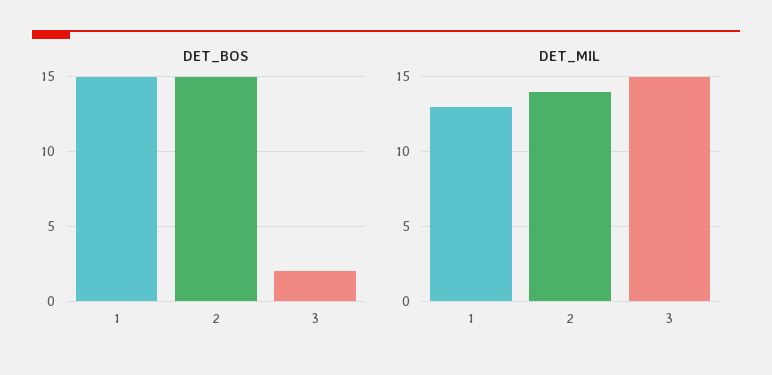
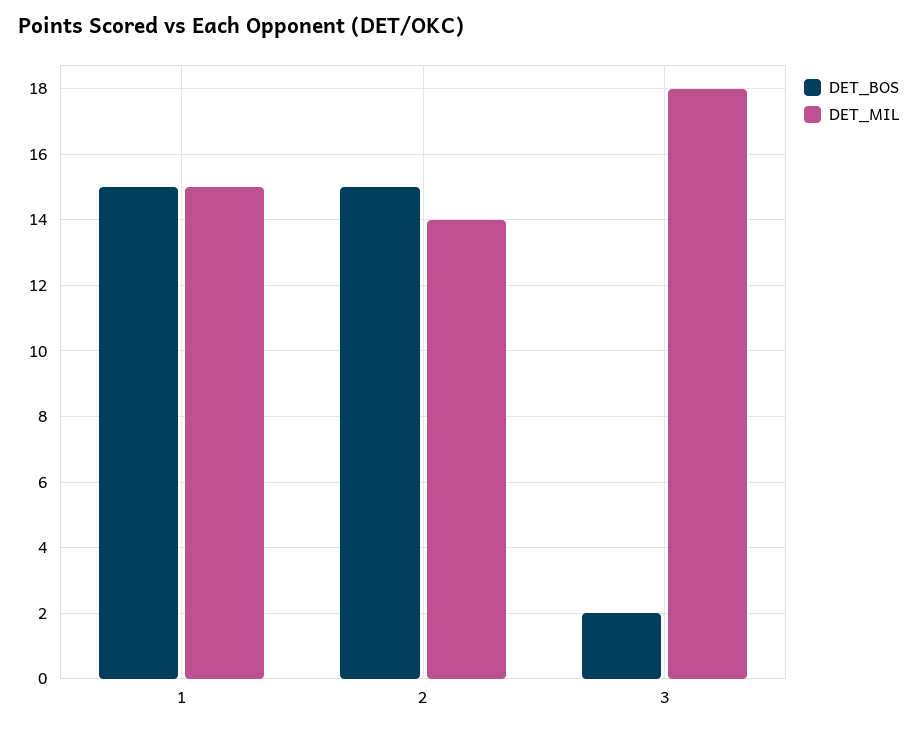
DET_MIL, 1: 13 -> 15
DET_MIL, 3: 15 -> 18

